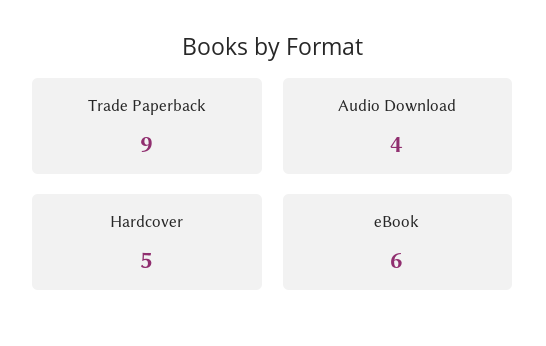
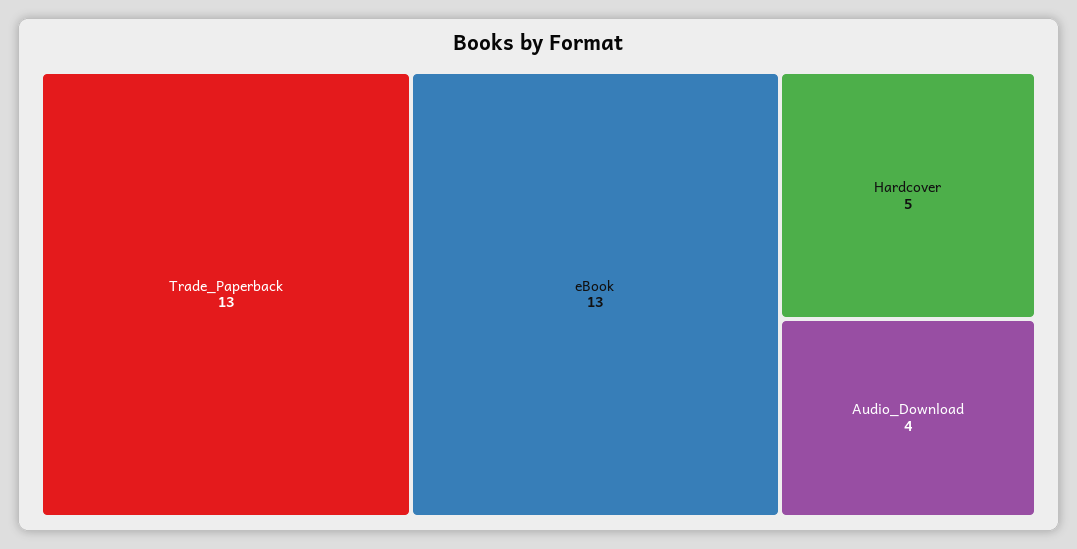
Trade Paperback: 9 -> 13
eBook: 6 -> 13

